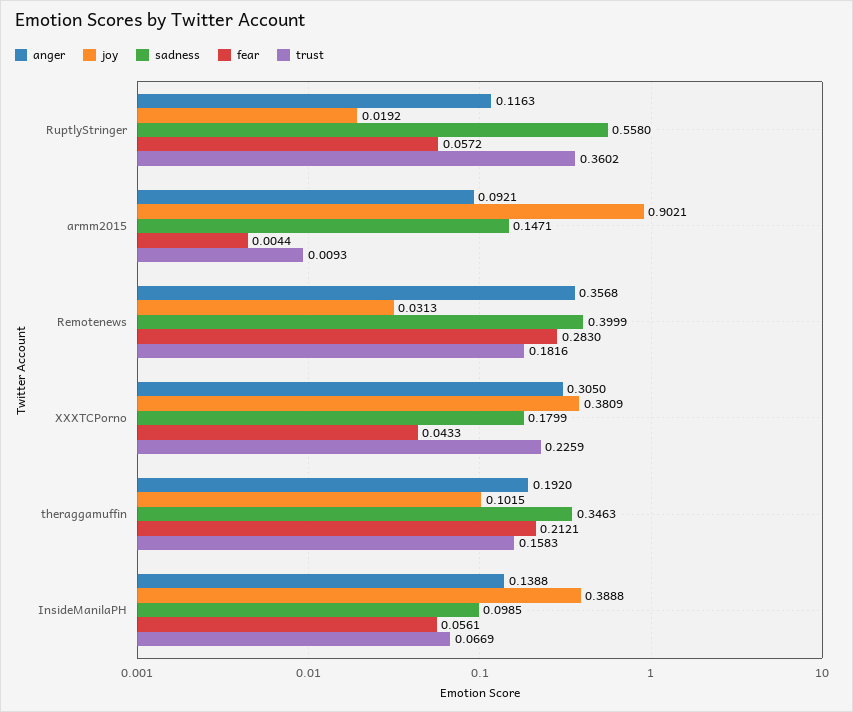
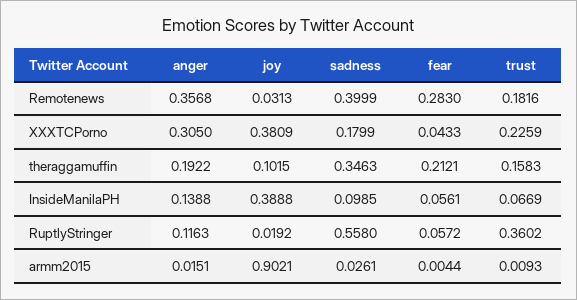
anger, armm2015: 0.0921 -> 0.0151
sadness, armm2015: 0.1471 -> 0.0261
anger, theraggamuffin: 0.192 -> 0.1922

